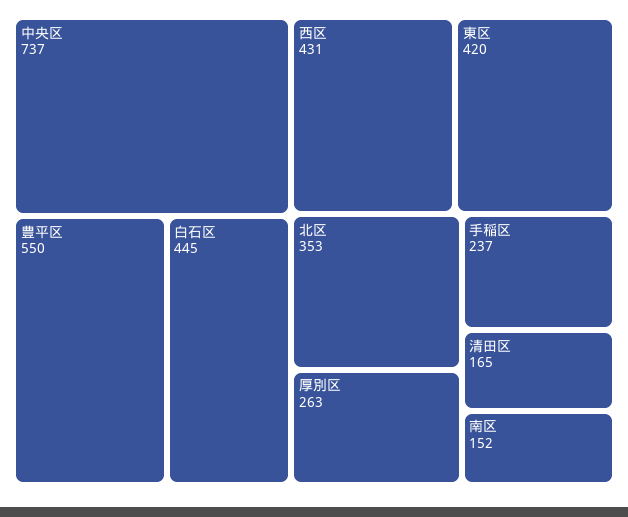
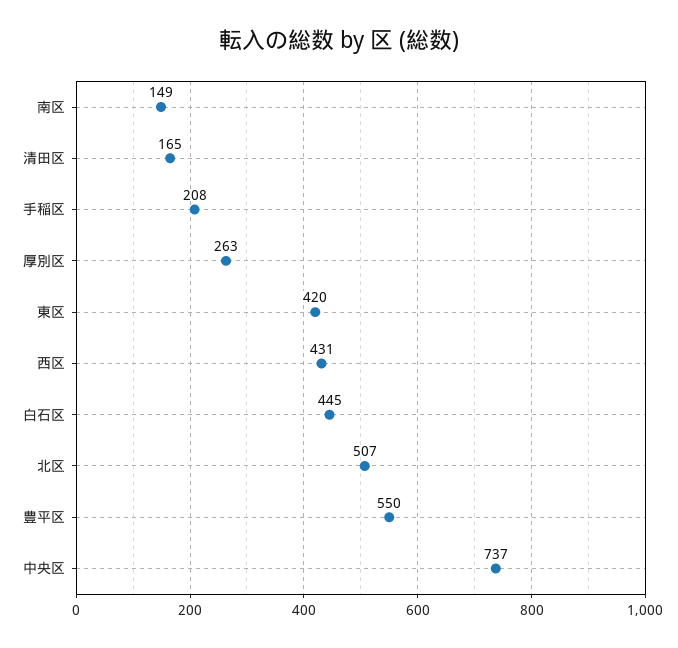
北区: 353 -> 507
手稲区: 237 -> 208
南区: 152 -> 149

